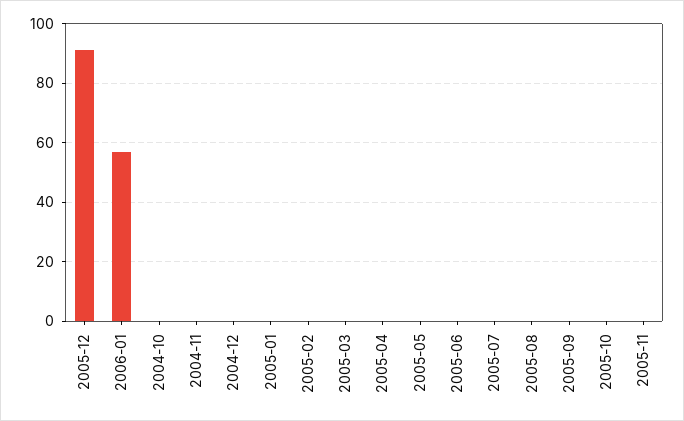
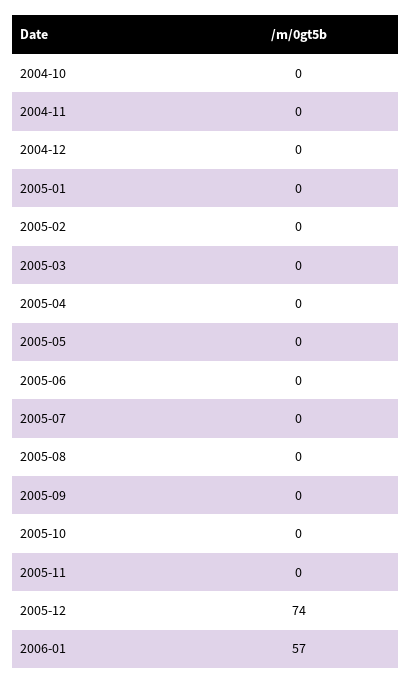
2005-12: 90 -> 74

